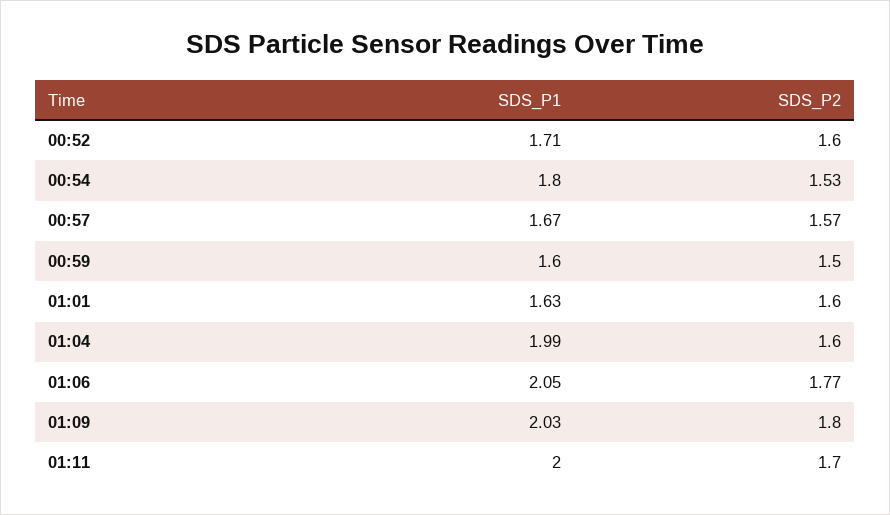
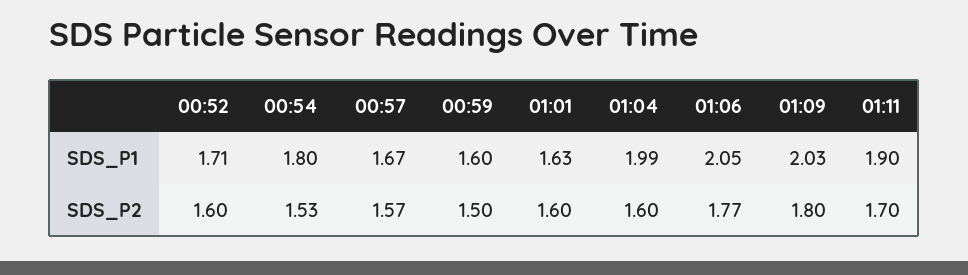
SDS_P1, 01:11: 2 -> 1.9

